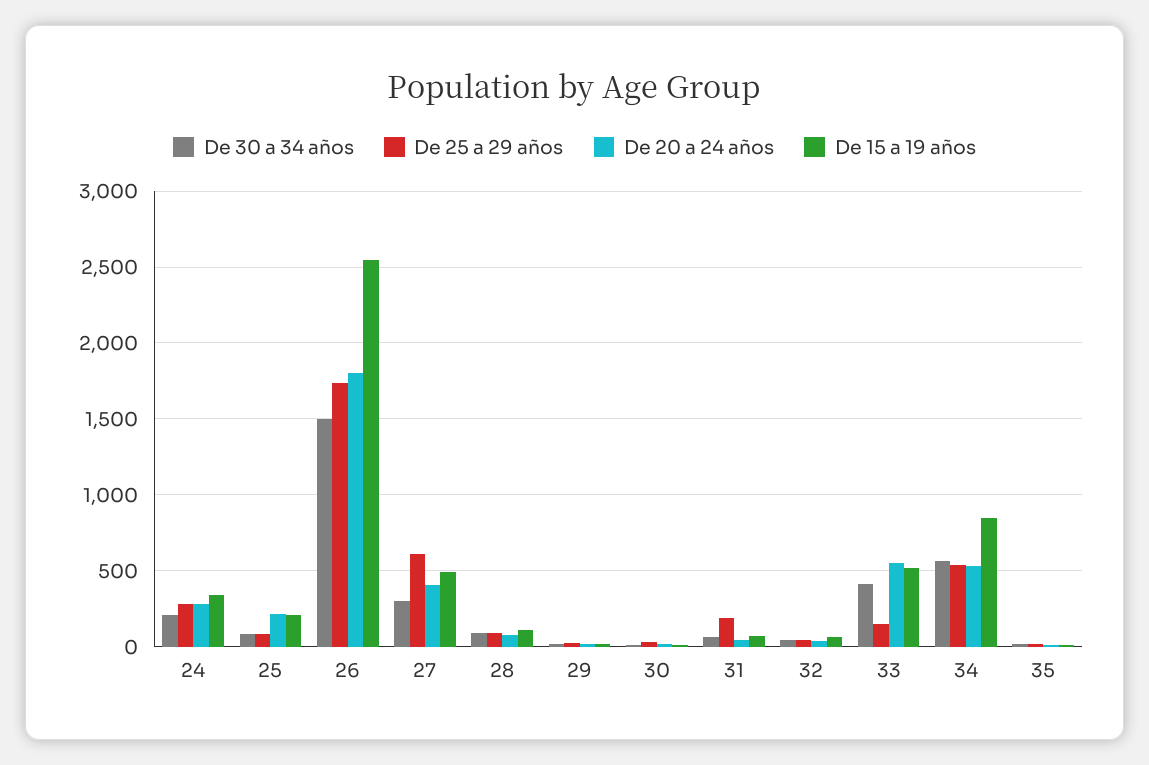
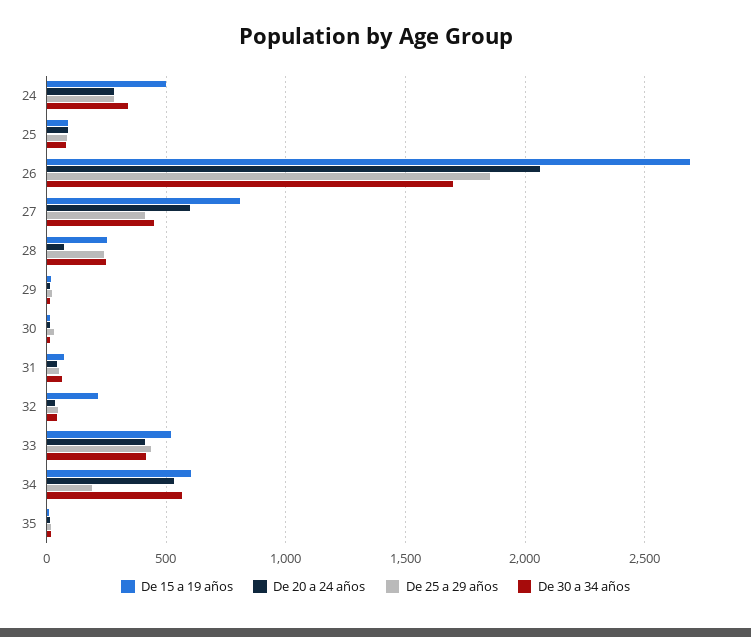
De 30 a 34 años, 24: 200 -> 350
De 15 a 19 años, 24: 350 -> 500
De 20 a 24 años, 25: 200 -> 100
De 15 a 19 años, 25: 200 -> 100
De 30 a 34 años, 26: 1500 -> 1700
De 25 a 29 años, 26: 1750 -> 1850
De 20 a 24 años, 26: 1800 -> 2050
De 15 a 19 años, 26: 2550 -> 2700
De 30 a 34 años, 27: 300 -> 450
De 25 a 29 años, 27: 600 -> 400
De 20 a 24 años, 27: 400 -> 600
De 15 a 19 años, 27: 500 -> 800
De 30 a 34 años, 28: 100 -> 250
De 25 a 29 años, 28: 100 -> 250
De 15 a 19 años, 28: 100 -> 250
De 25 a 29 años, 31: 200 -> 50
De 15 a 19 años, 32: 50 -> 200
De 25 a 29 años, 33: 150 -> 450
De 20 a 24 años, 33: 550 -> 400
De 25 a 29 años, 34: 550 -> 200
De 15 a 19 años, 34: 850 -> 600

